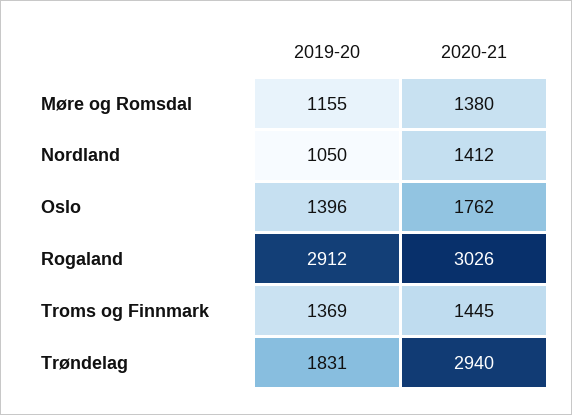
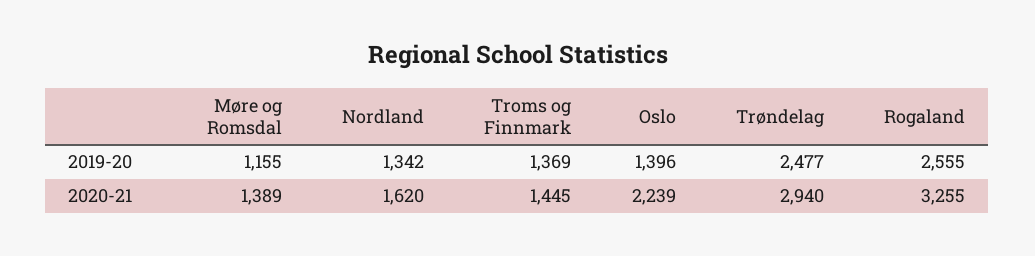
2020-21, Møre og Romsdal: 1380 -> 1389
2019-20, Nordland: 1050 -> 1342
2020-21, Nordland: 1412 -> 1620
2020-21, Oslo: 1762 -> 2239
2019-20, Rogaland: 2912 -> 2555
2020-21, Rogaland: 3026 -> 3255
2019-20, Trøndelag: 1831 -> 2477

